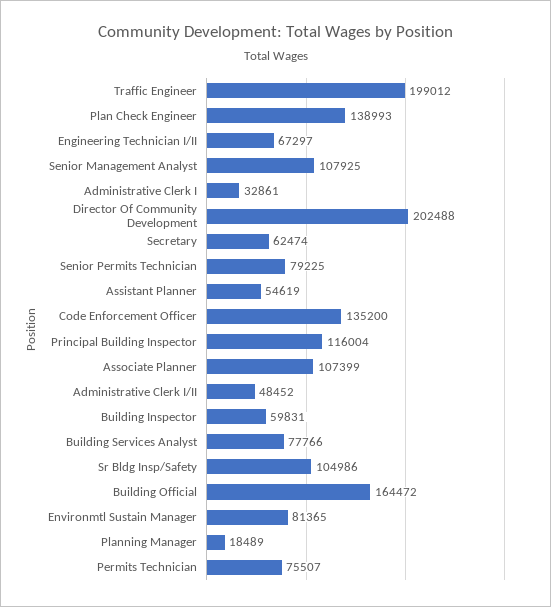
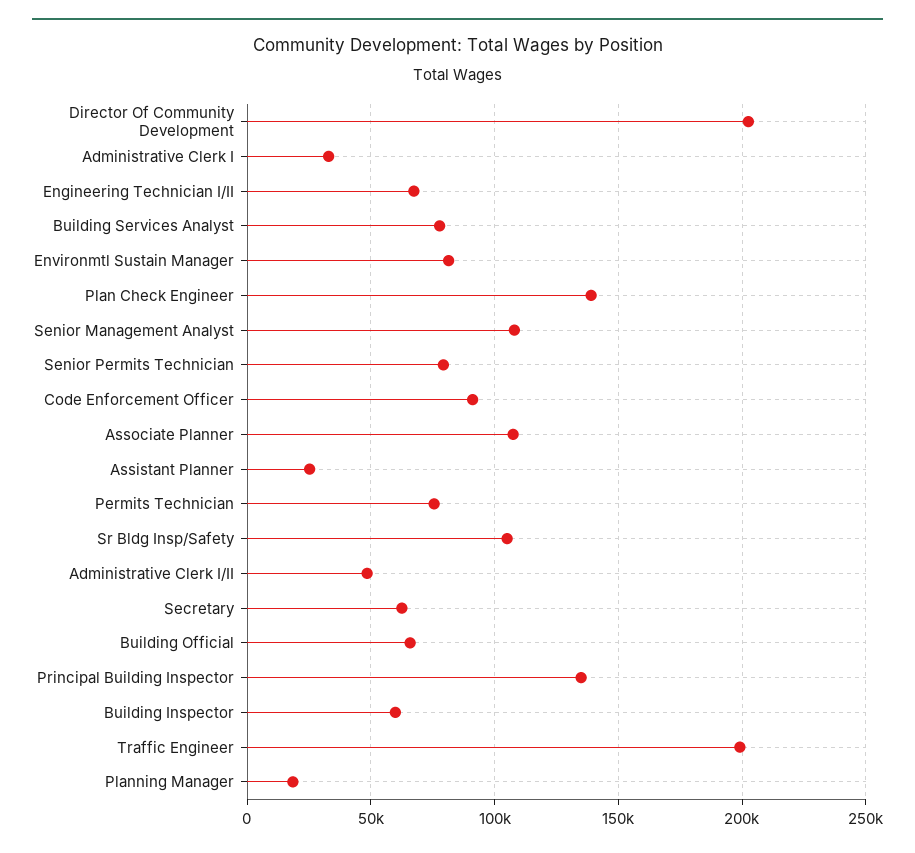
Assistant Planner: 54619 -> 25000
Code Enforcement Officer: 135200 -> 90000
Principal Building Inspector: 116004 -> 135000
Building Official: 164472 -> 65000

